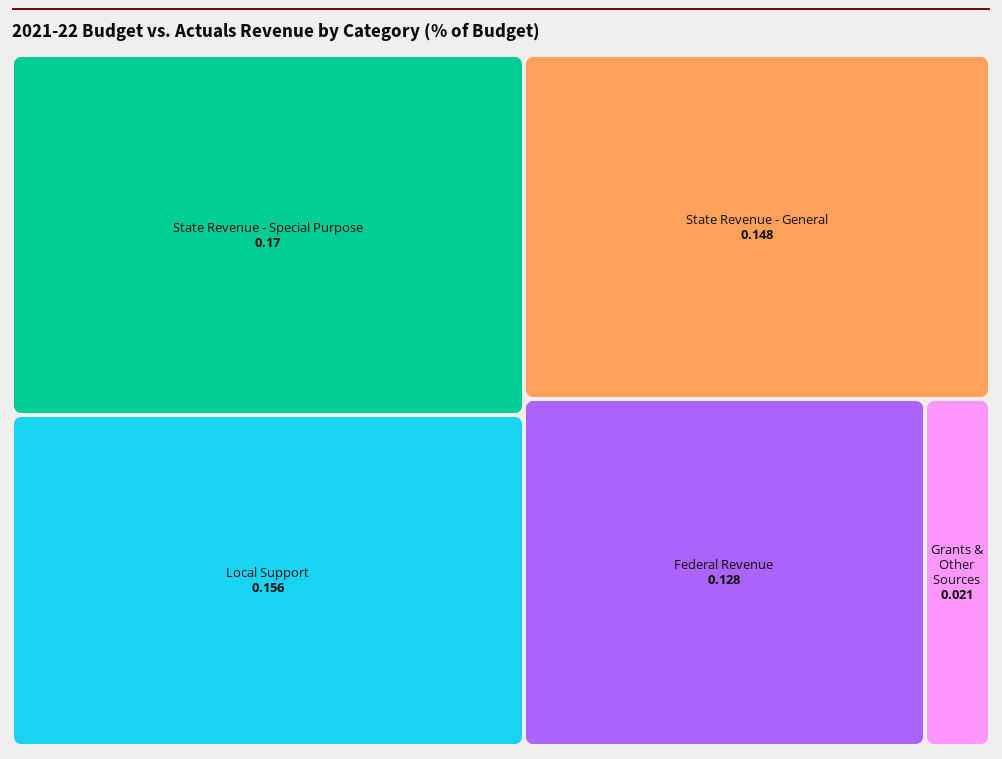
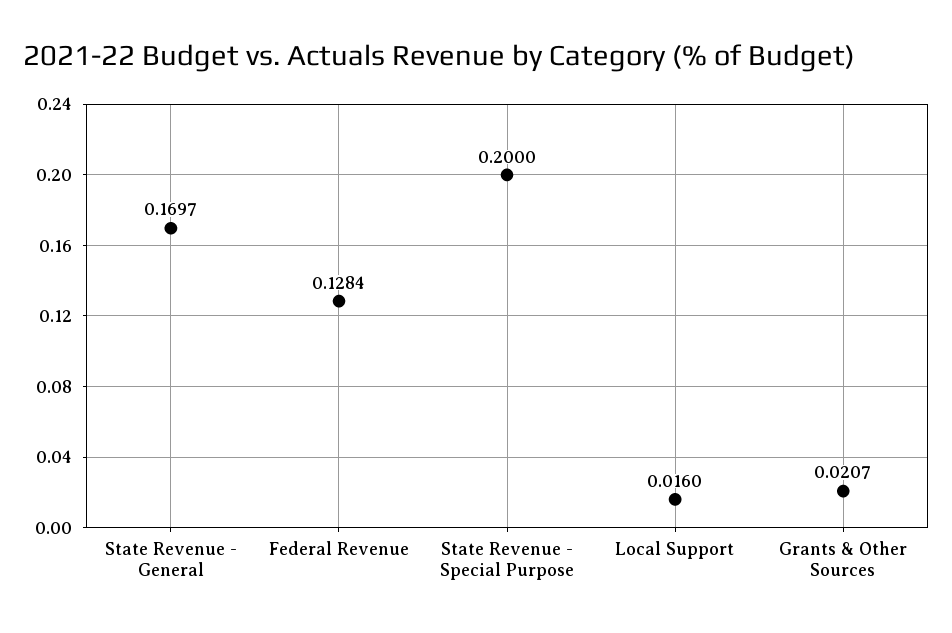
State Revenue - Special Purpose: 0.17 -> 0.2
Local Support: 0.156 -> 0.016
State Revenue - General: 0.148 -> 0.1697

